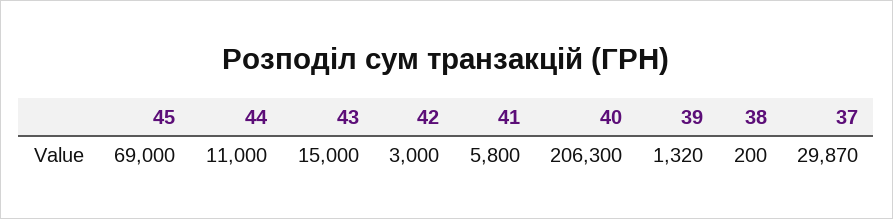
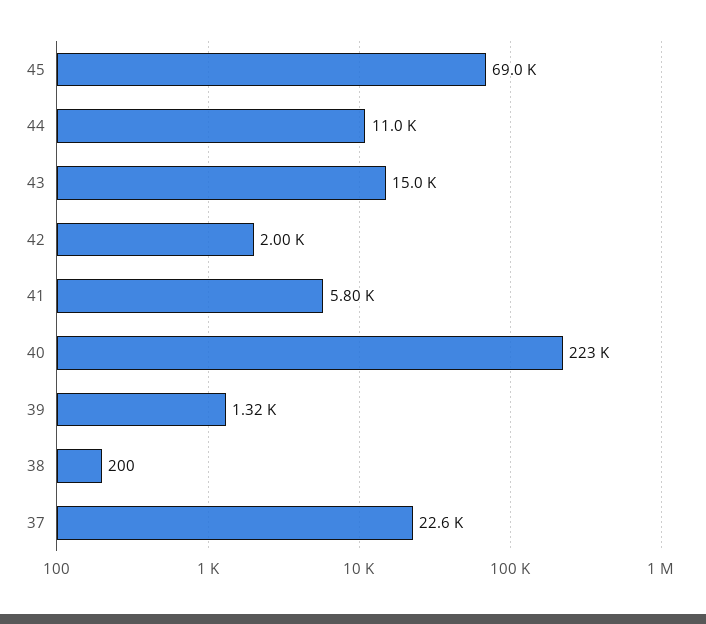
42: 3000 -> 2000
40: 206300 -> 223000
37: 29870 -> 22600

